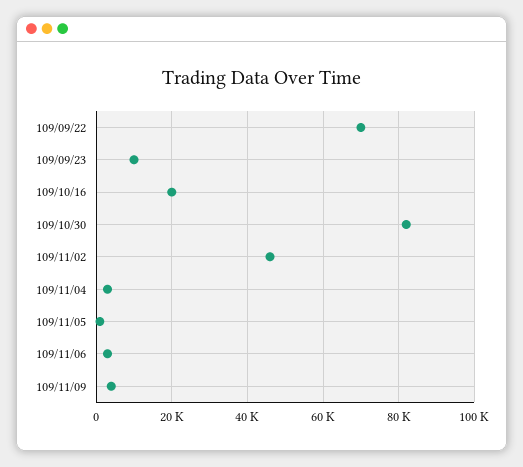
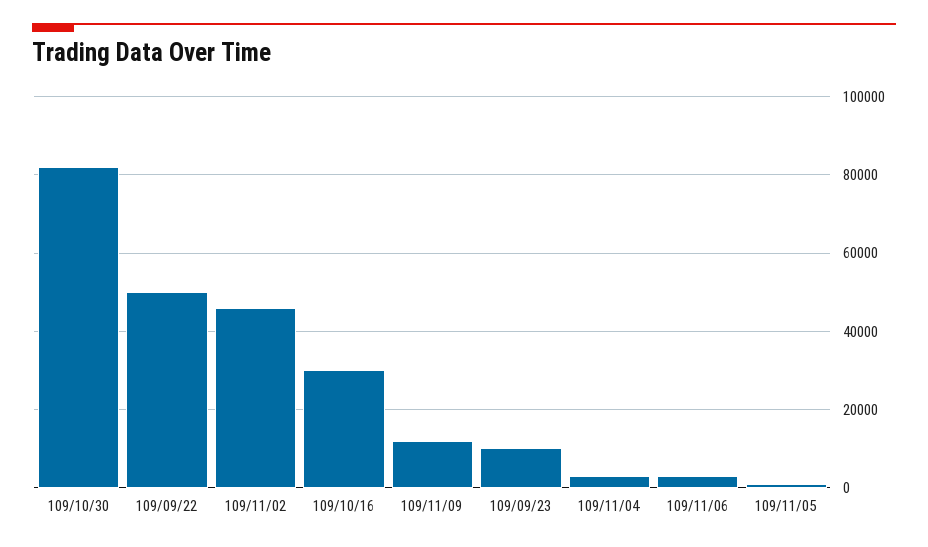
109/09/22: 70000 -> 50000
109/10/16: 20000 -> 30000
109/11/09: 4000 -> 12000

